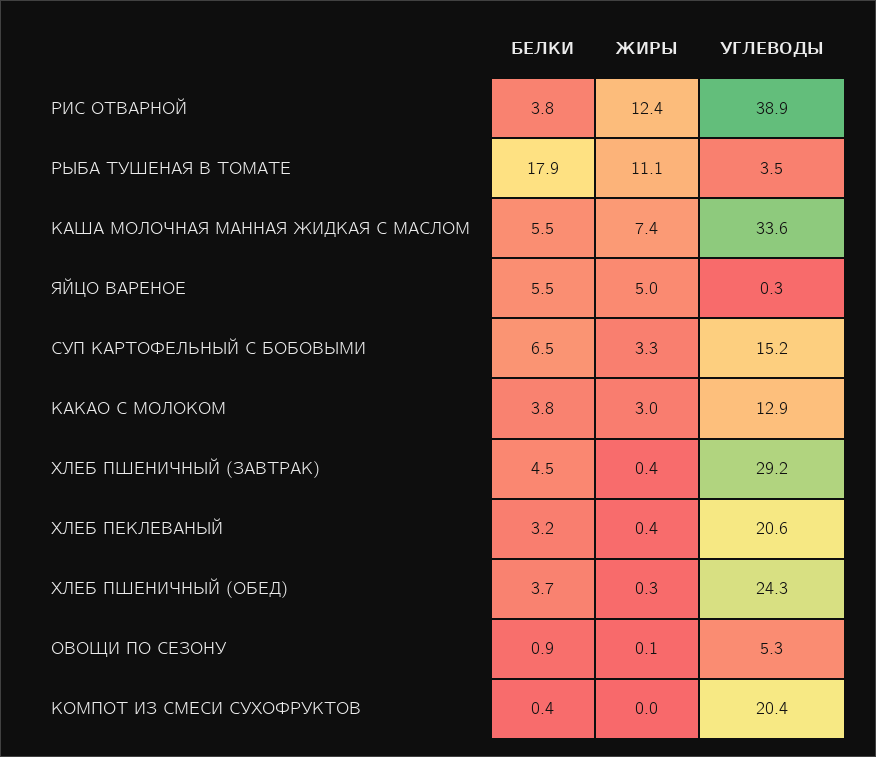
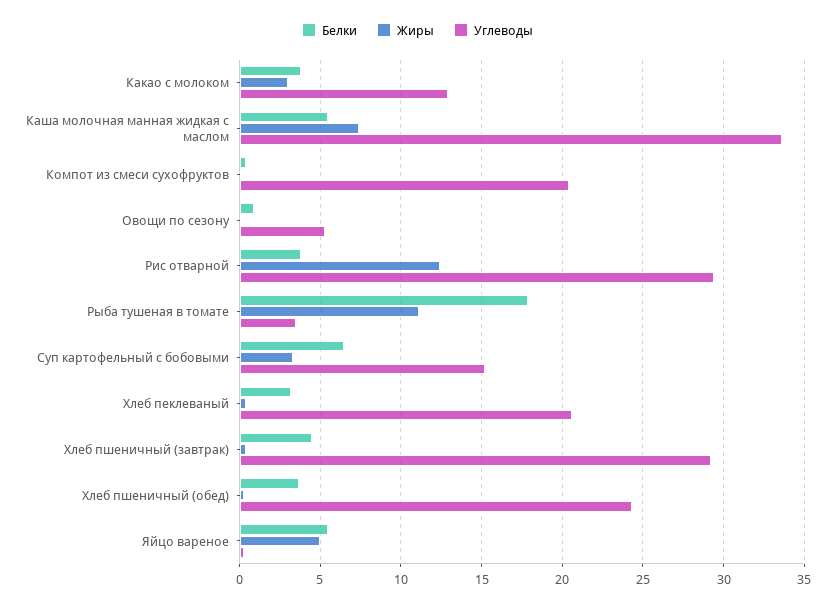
УГЛЕВОДЫ, РИС ОТВАРНОЙ: 38.9 -> 29.5

